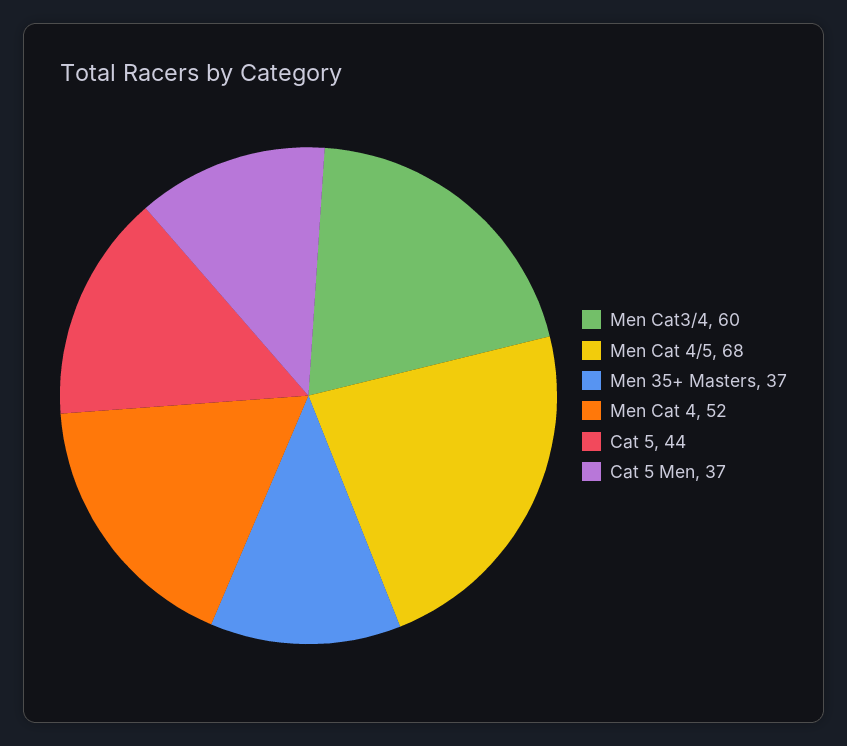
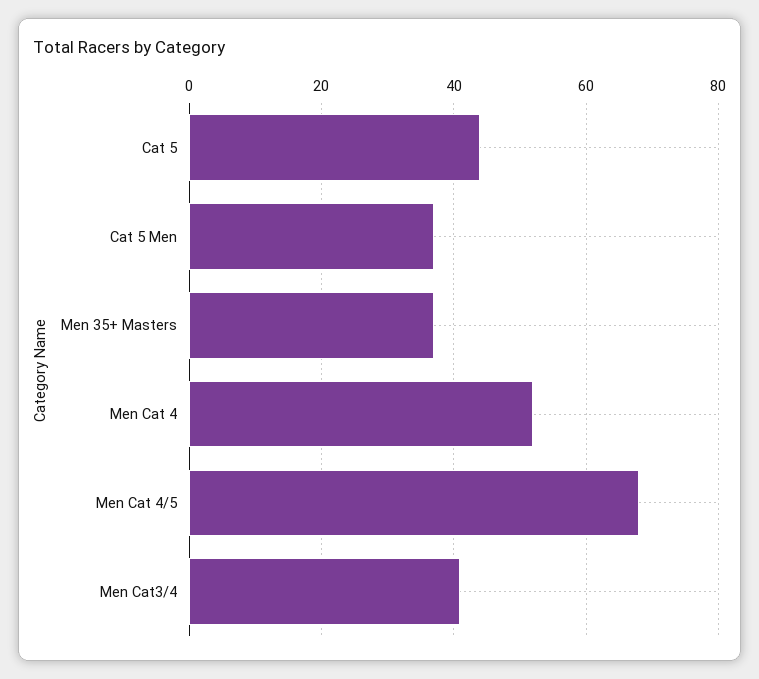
Men Cat3/4: 60 -> 40

